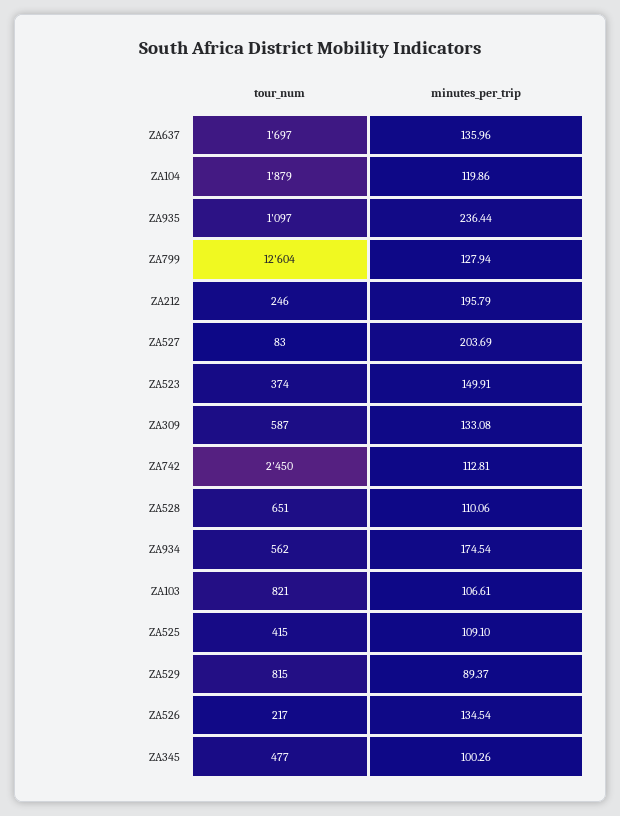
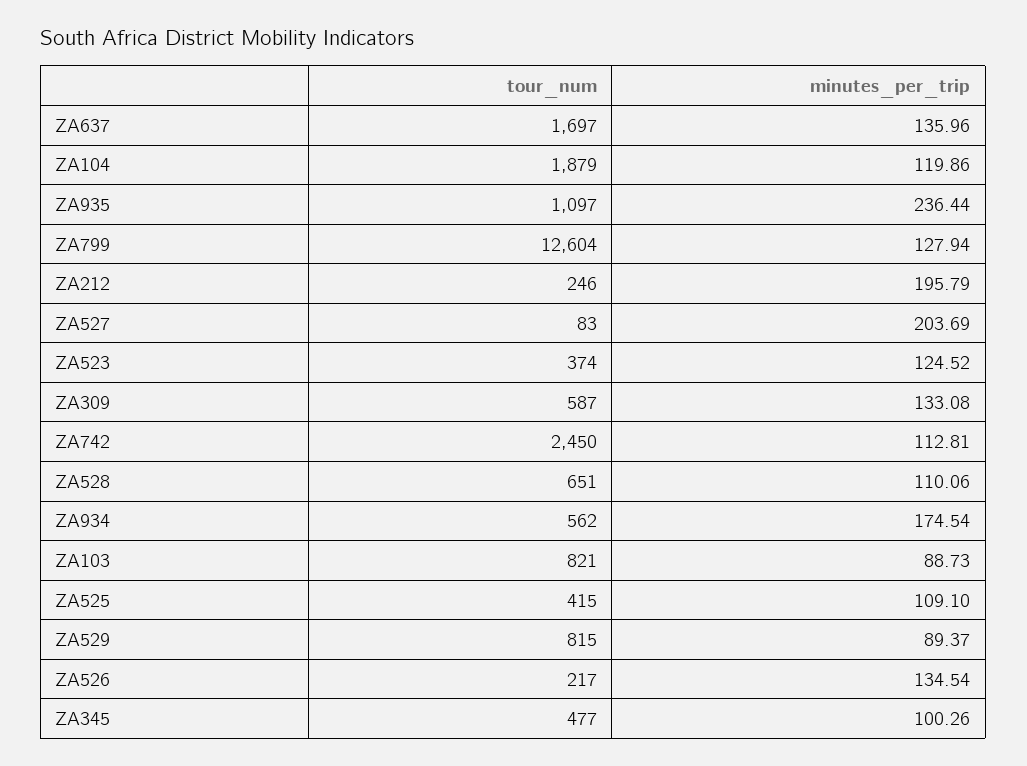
minutes_per_trip, ZA523: 149.91 -> 124.52
minutes_per_trip, ZA103: 106.61 -> 88.73

